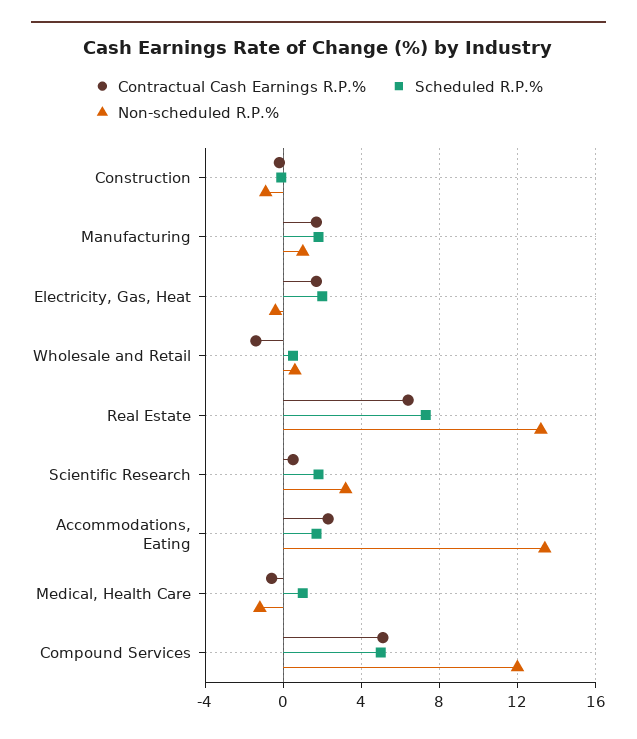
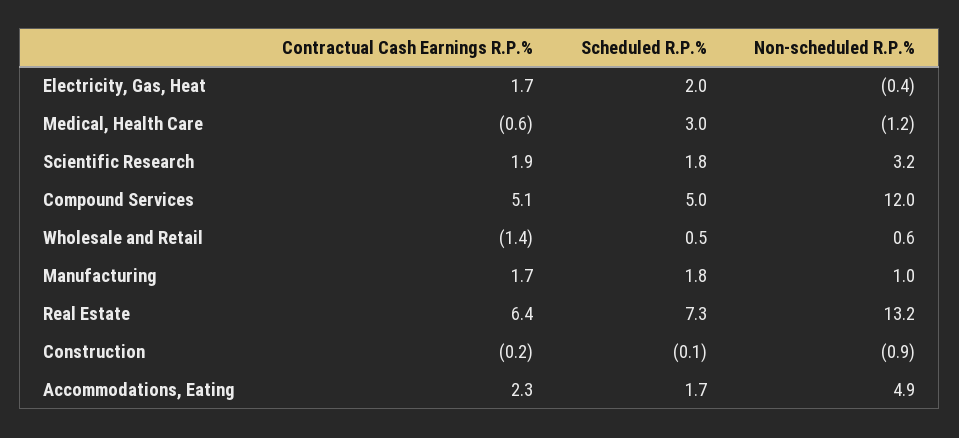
Contractual Cash Earnings R.P.%, Scientific Research: 0.5 -> 1.9
Non-scheduled R.P.%, Accommodations, Eating: 13.5 -> 4.9
Scheduled R.P.%, Medical, Health Care: 1 -> 3

